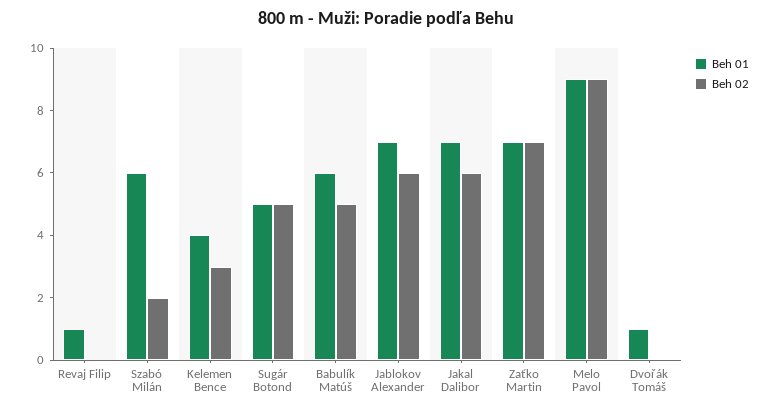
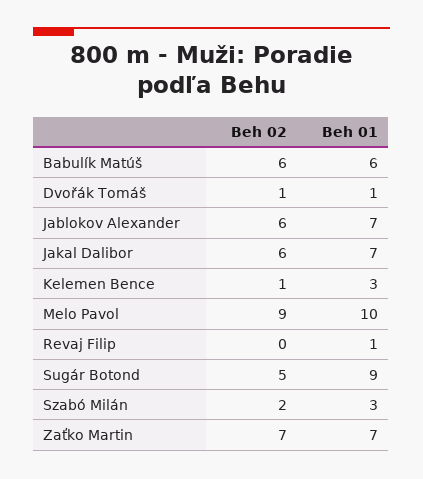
Beh 01, Szabó Milán: 6 -> 3
Beh 01, Kelemen Bence: 4 -> 3
Beh 02, Kelemen Bence: 3 -> 1
Beh 01, Sugár Botond: 5 -> 9
Beh 02, Babulík Matúš: 5 -> 6
Beh 01, Melo Pavol: 9 -> 10
Beh 02, Dvořák Tomáš: 0 -> 1

